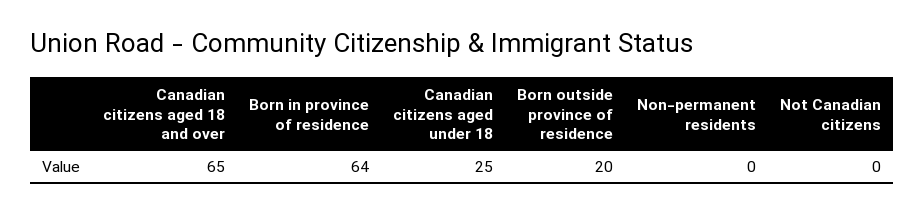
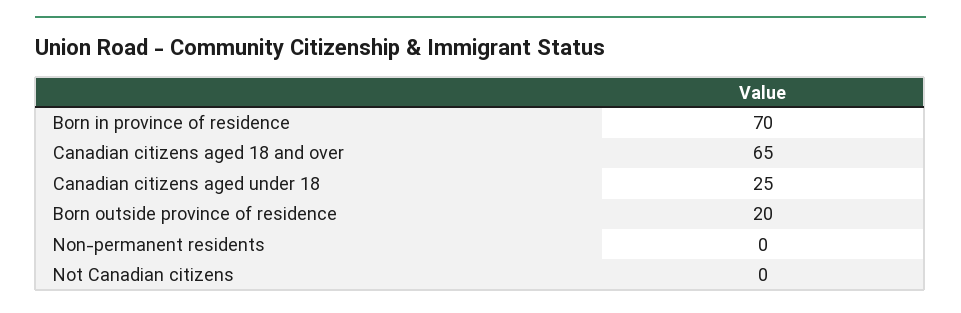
Born in province of residence: 64 -> 70

